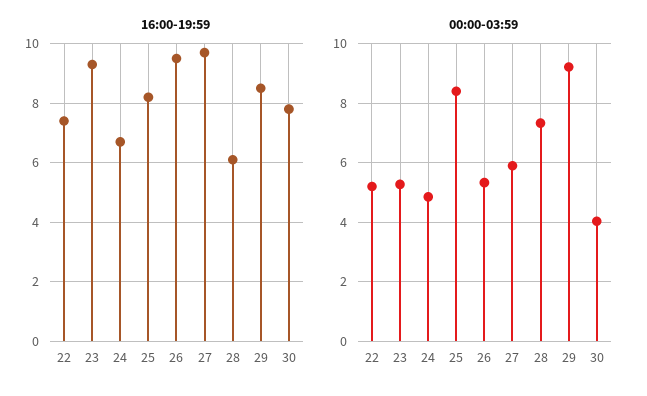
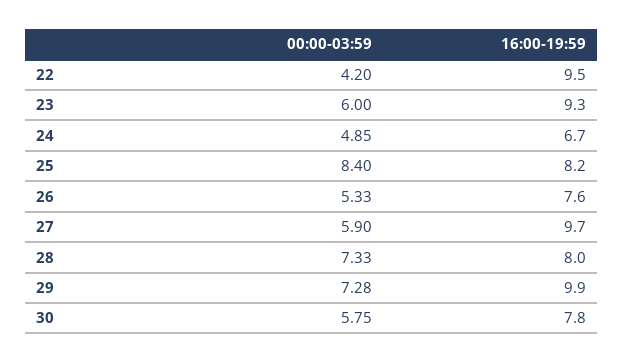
16:00-19:59, 22: 7.5 -> 9.5
16:00-19:59, 26: 9.5 -> 7.6
16:00-19:59, 28: 6 -> 8
16:00-19:59, 29: 8.5 -> 9.9
00:00-03:59, 22: 5.25 -> 4.2
00:00-03:59, 23: 5.25 -> 6
00:00-03:59, 29: 9.25 -> 7.28
00:00-03:59, 30: 4 -> 5.75

